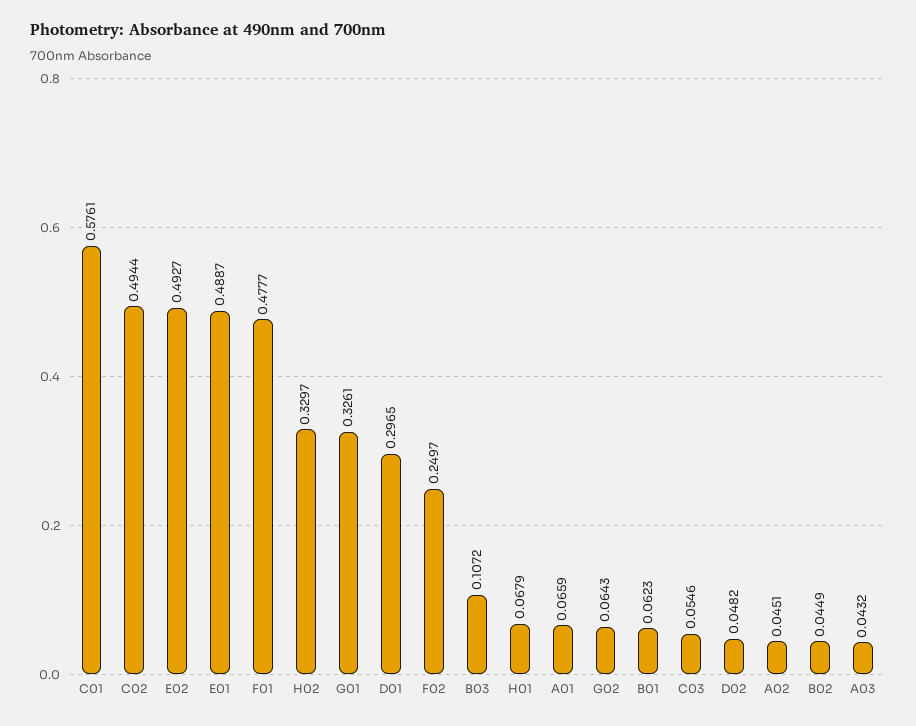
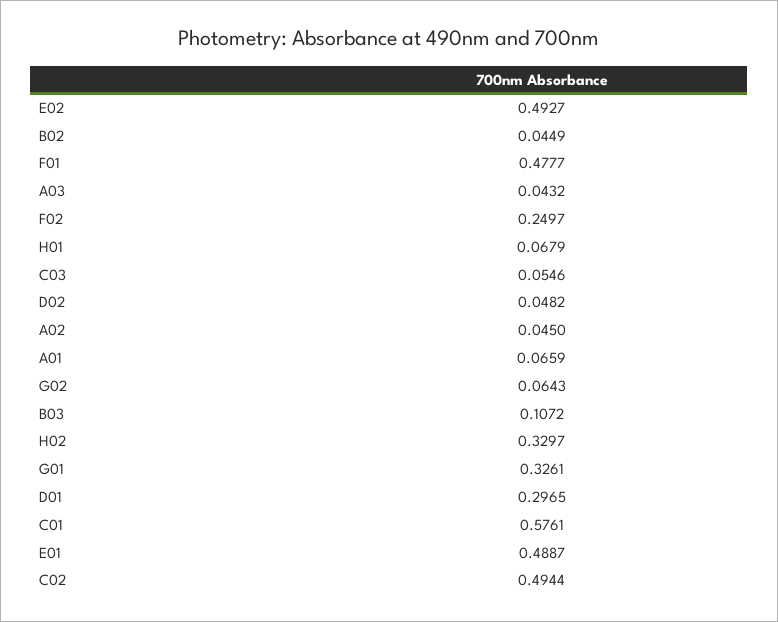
B01: 0.0623 -> none
A02: 0.0451 -> 0.045

